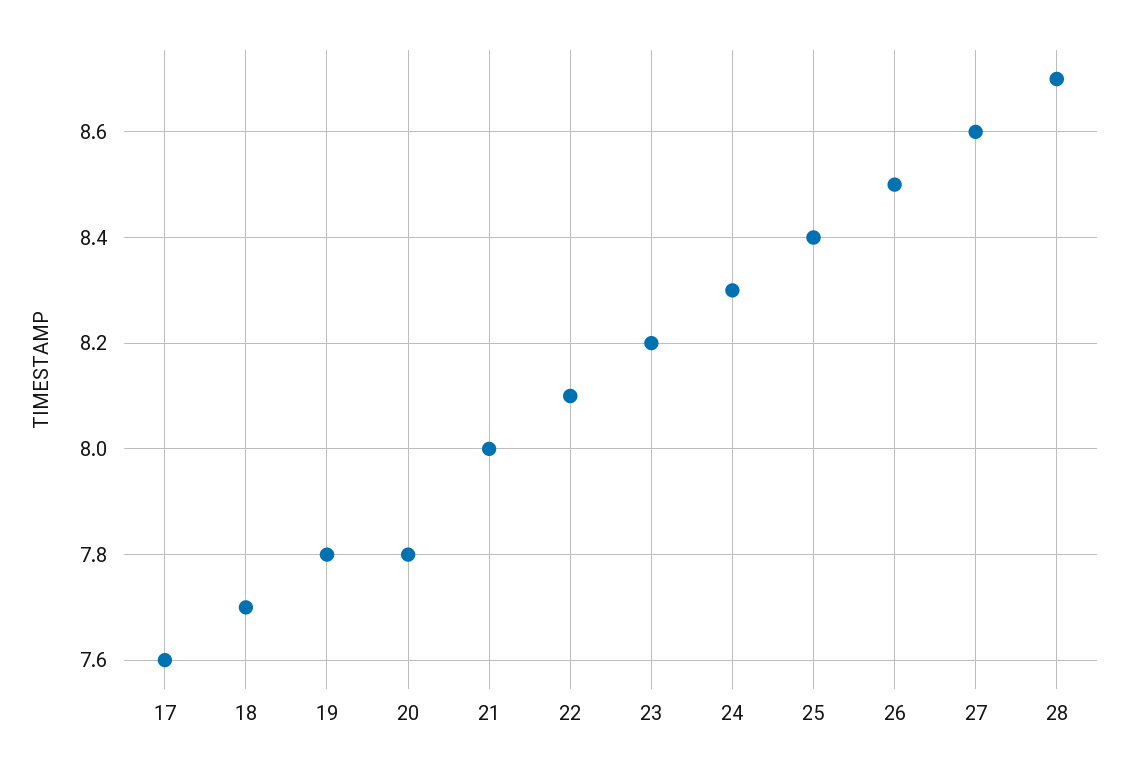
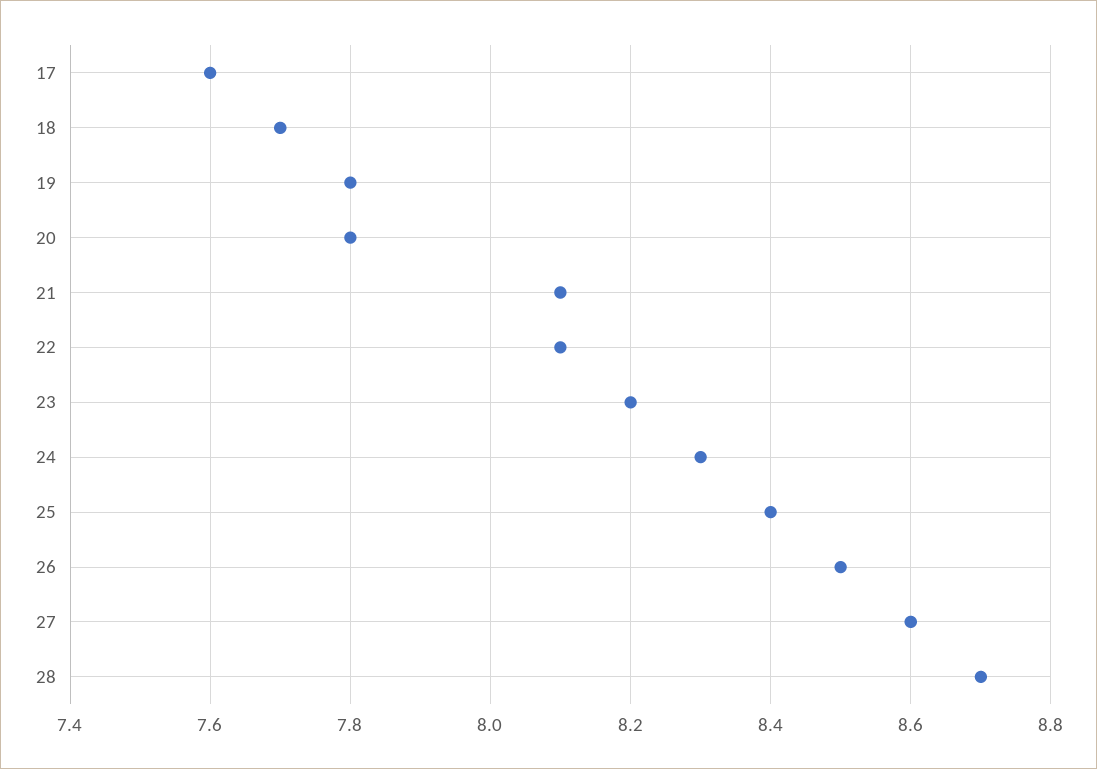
21: 8 -> 8.1

